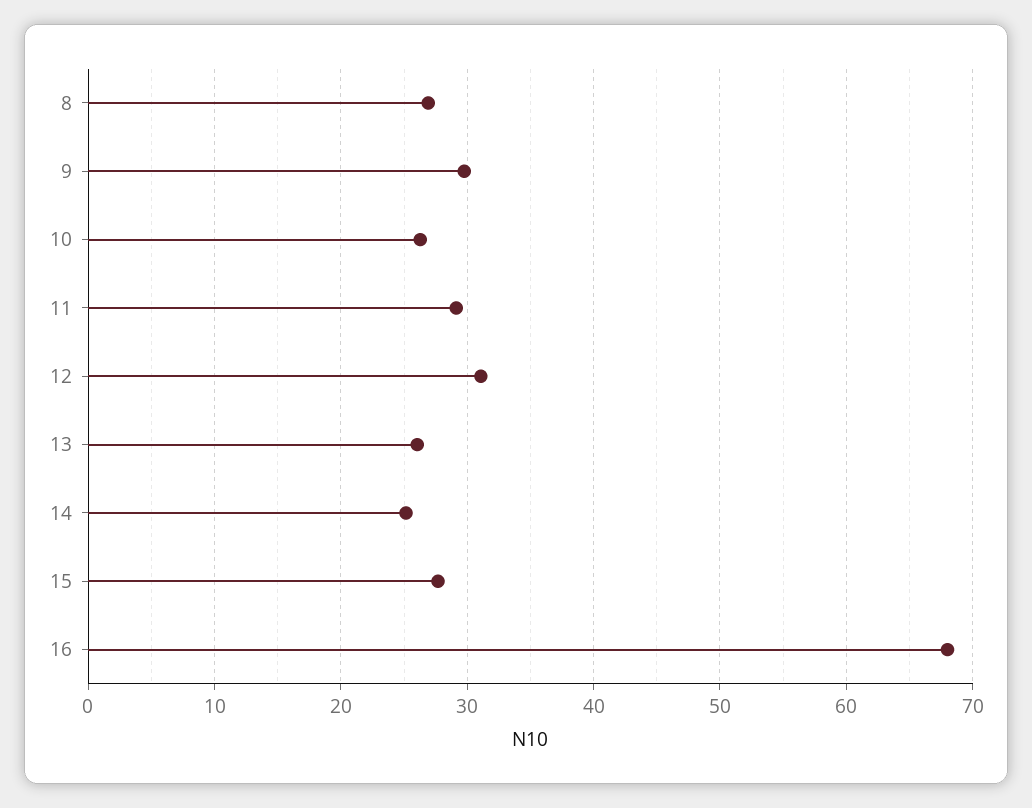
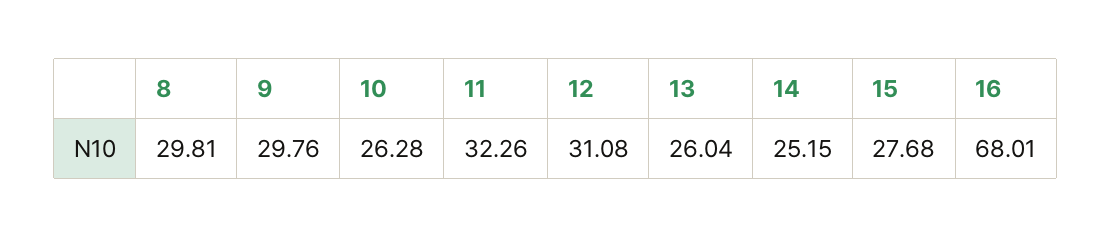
8: 27 -> 29.81
11: 29 -> 32.26

